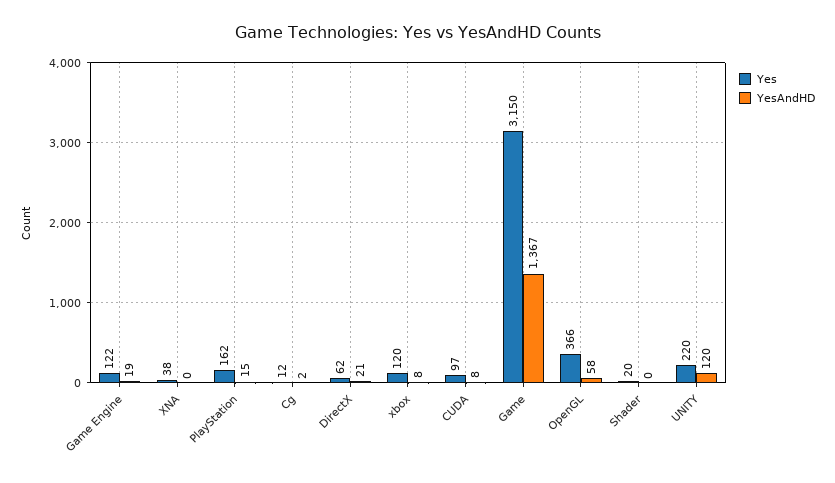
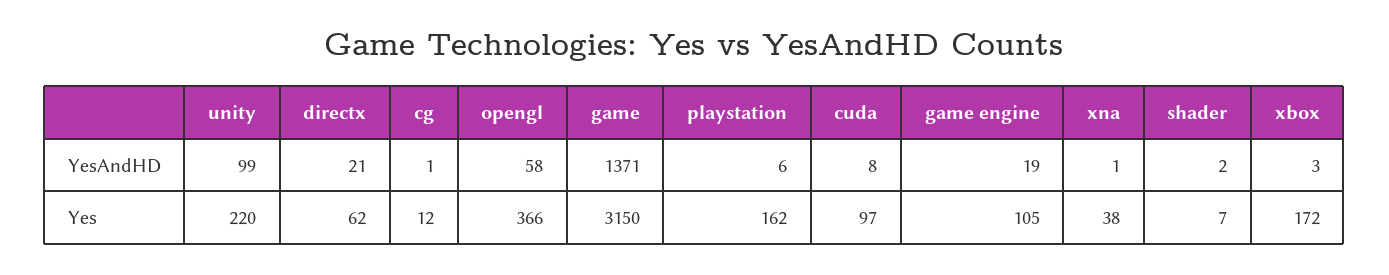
Yes, Game Engine: 122 -> 105
YesAndHD, XNA: 0 -> 1
YesAndHD, PlayStation: 15 -> 6
YesAndHD, Cg: 2 -> 1
Yes, xbox: 120 -> 172
YesAndHD, xbox: 8 -> 3
YesAndHD, Game: 1367 -> 1371
Yes, Shader: 20 -> 7
YesAndHD, Shader: 0 -> 2
YesAndHD, UNITY: 120 -> 99

